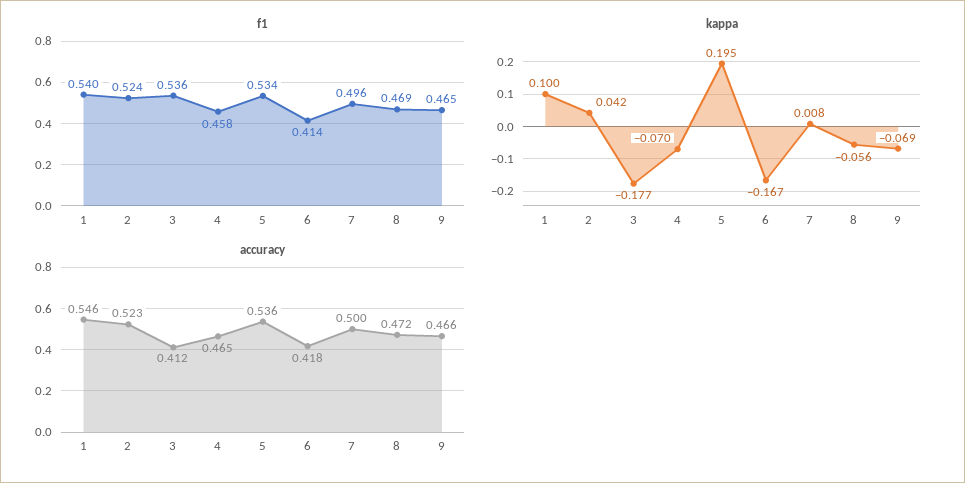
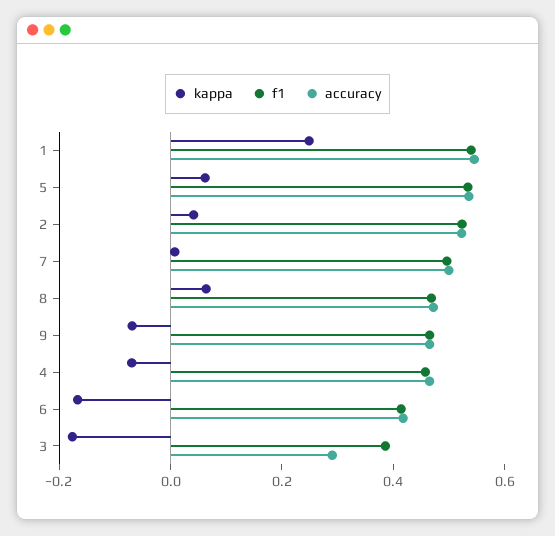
f1, 3: 0.536 -> 0.4
kappa, 1: 0.1 -> 0.25
kappa, 5: 0.195 -> 0.05
kappa, 8: -0.056 -> 0.05
accuracy, 3: 0.412 -> 0.3

